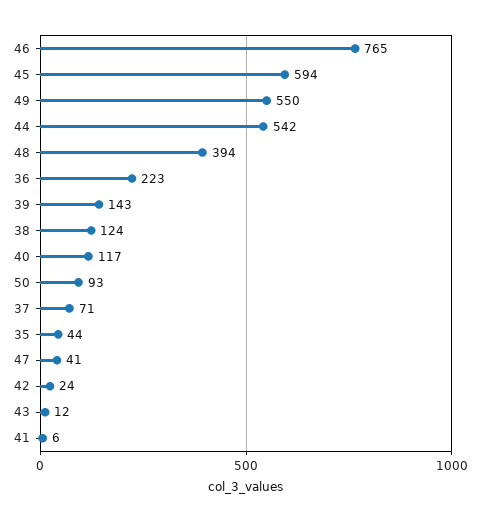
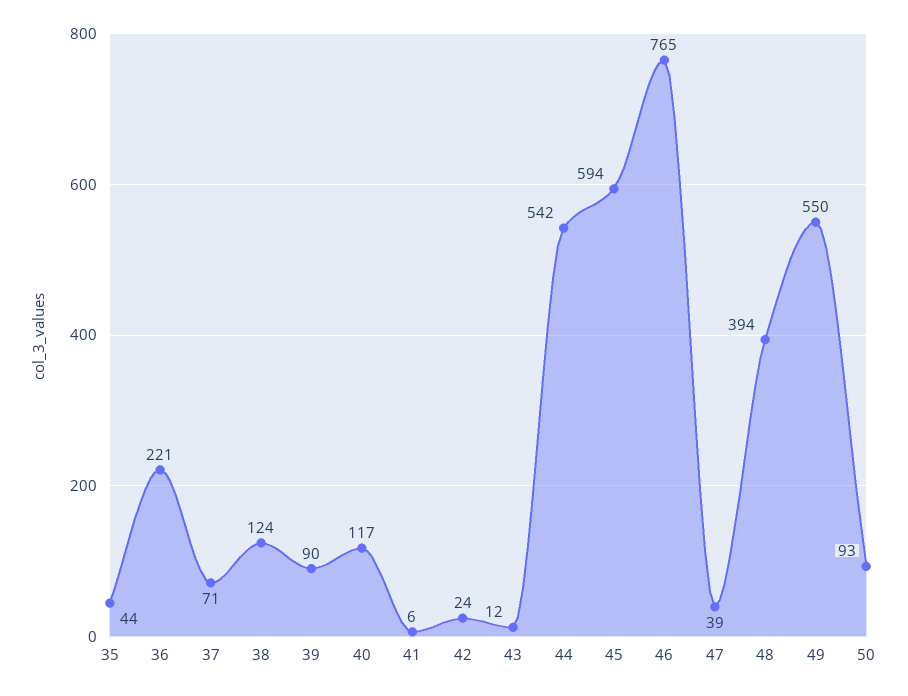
36: 223 -> 221
39: 143 -> 90
47: 41 -> 39

